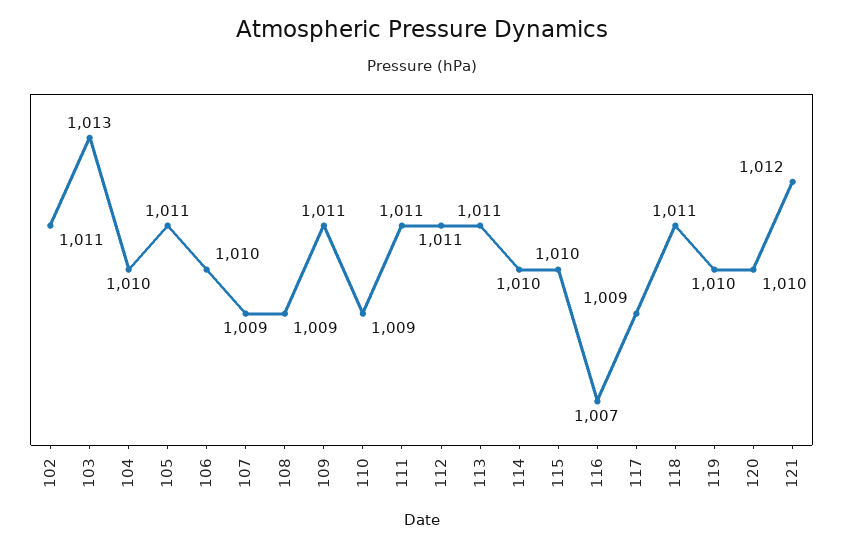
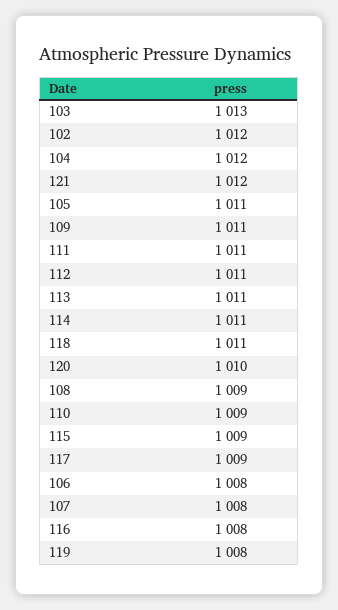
102: 1011 -> 1012
104: 1010 -> 1012
106: 1010 -> 1008
107: 1009 -> 1008
114: 1010 -> 1011
115: 1010 -> 1009
116: 1007 -> 1008
119: 1010 -> 1008

